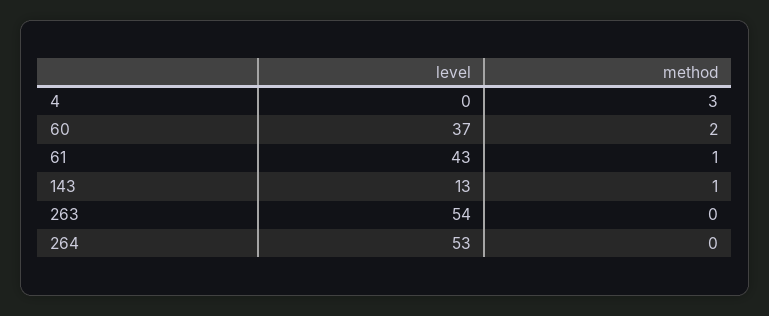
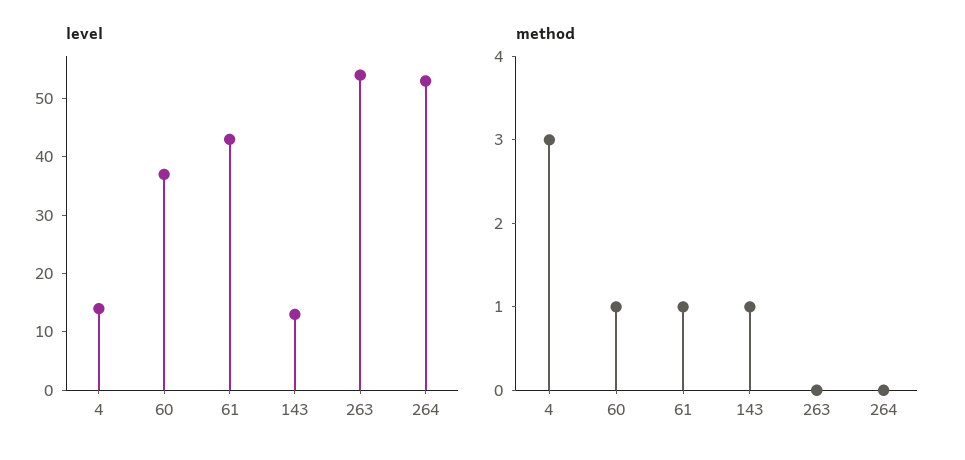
level, 4: 0 -> 15
method, 60: 2 -> 1

